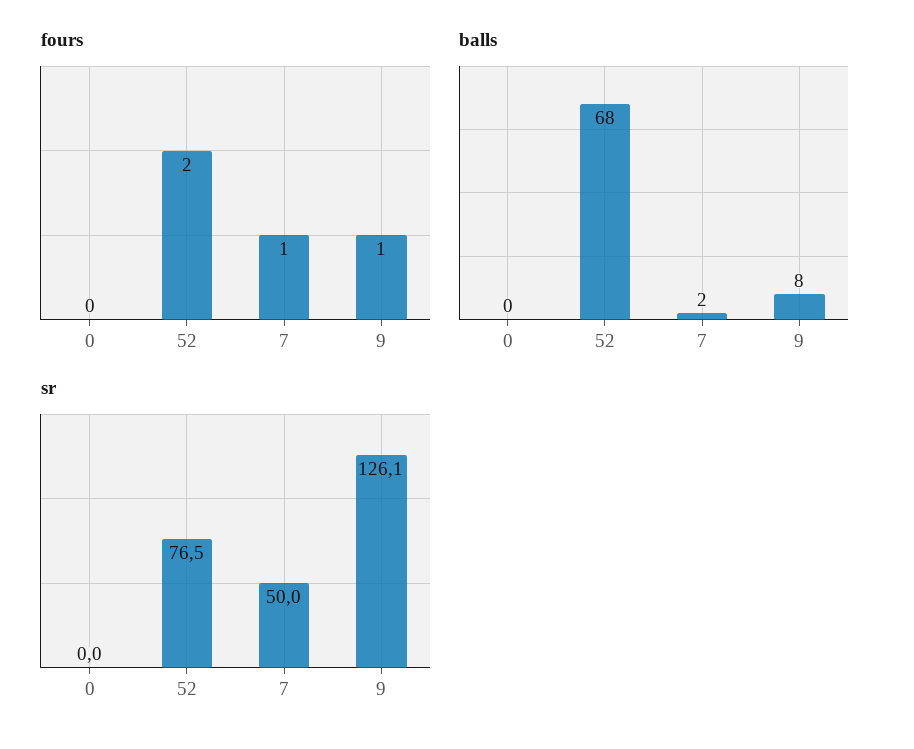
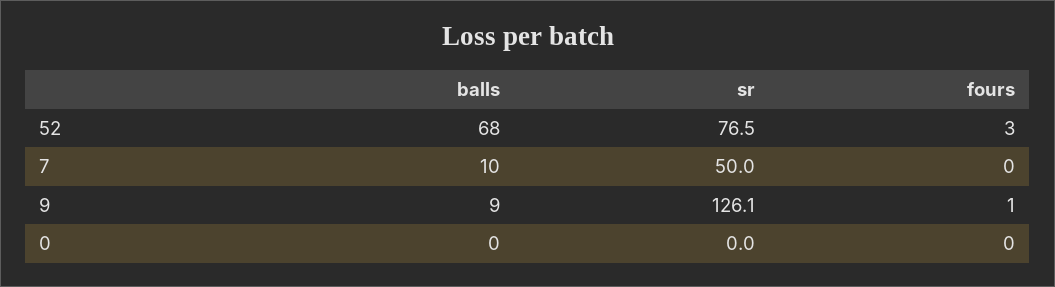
fours, 52: 2 -> 3
fours, 7: 1 -> 0
balls, 7: 2 -> 10
balls, 9: 8 -> 9

